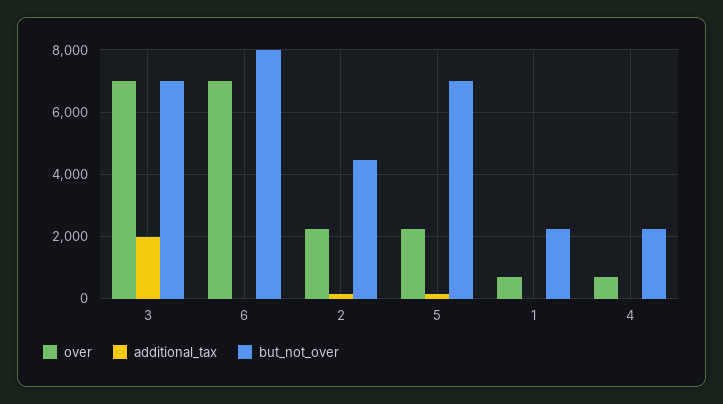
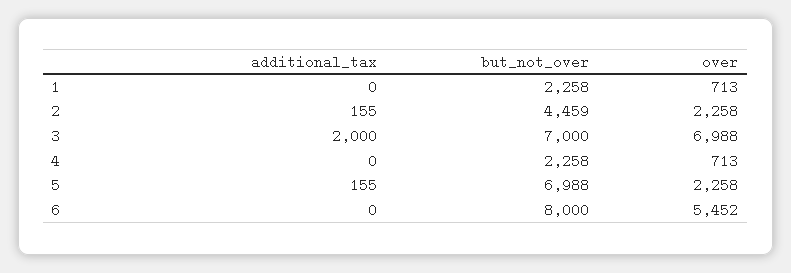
over, 6: 7000 -> 5452

